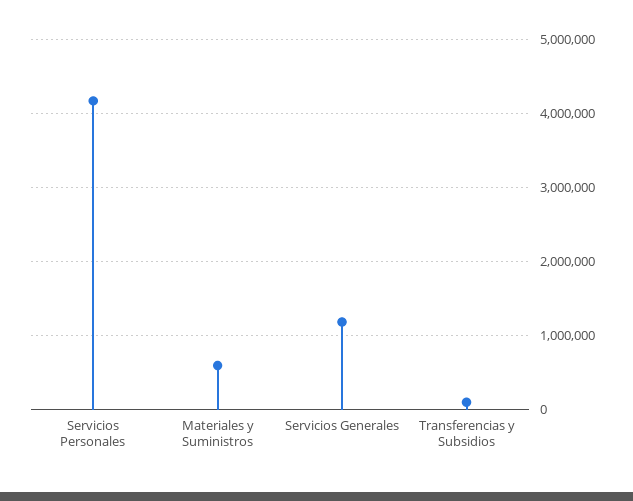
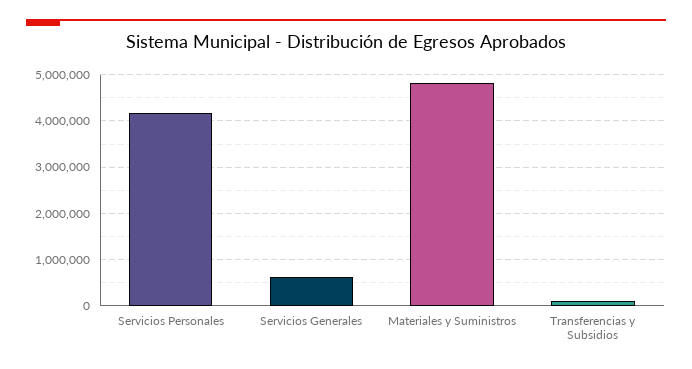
Materiales y Suministros: 600000 -> 4800000
Servicios Generales: 1200000 -> 600000

